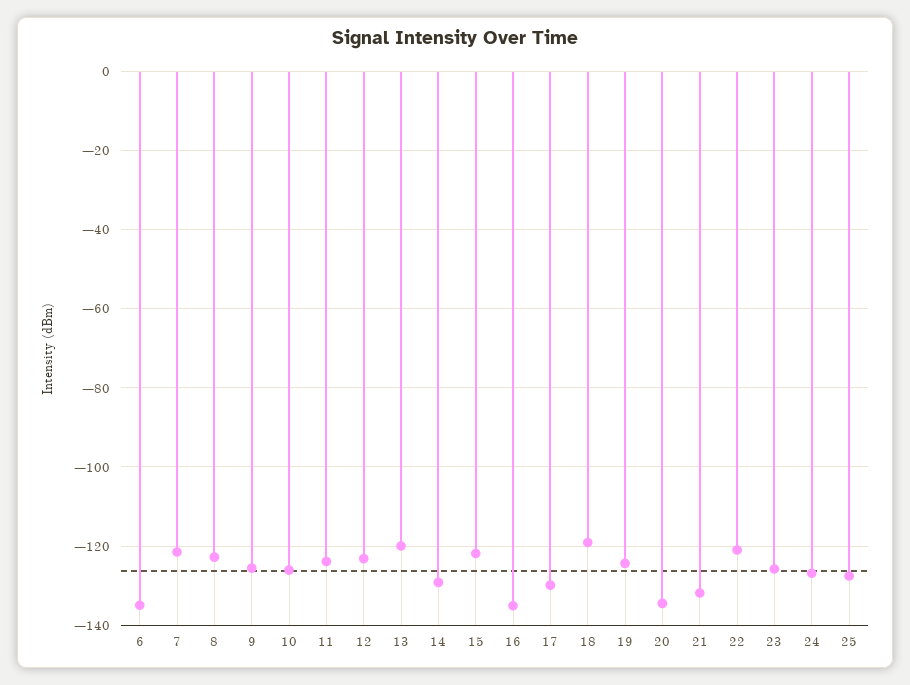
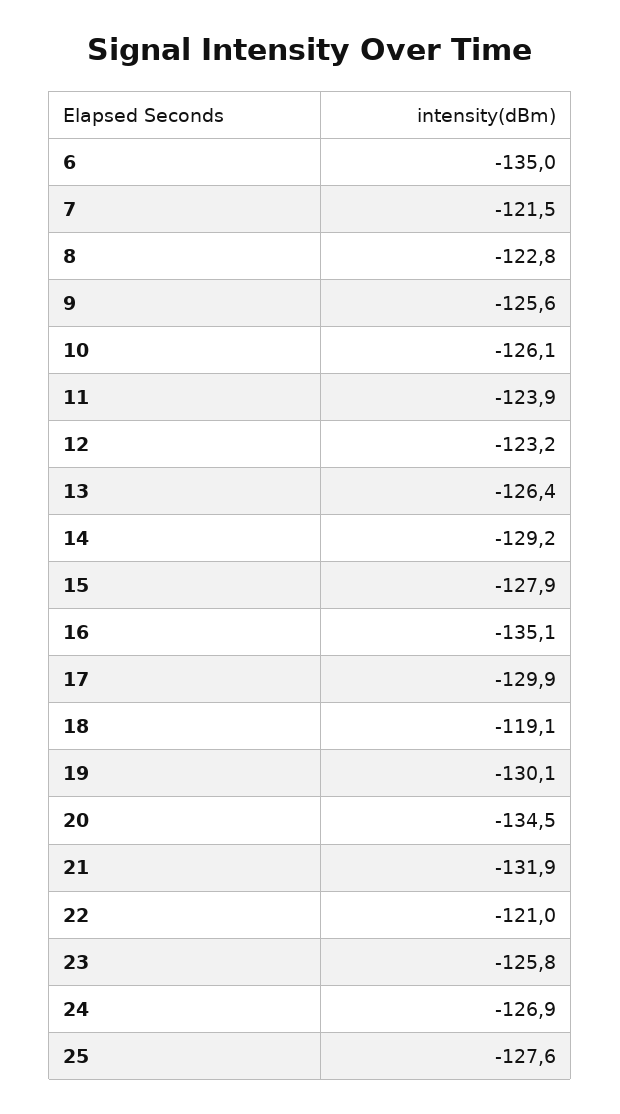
13: -120 -> -126.4
15: -122 -> -127.9
19: -124 -> -130.1

